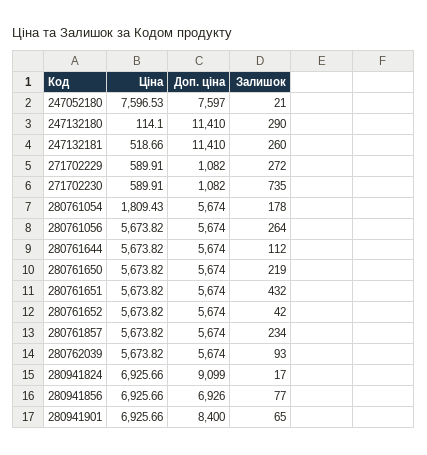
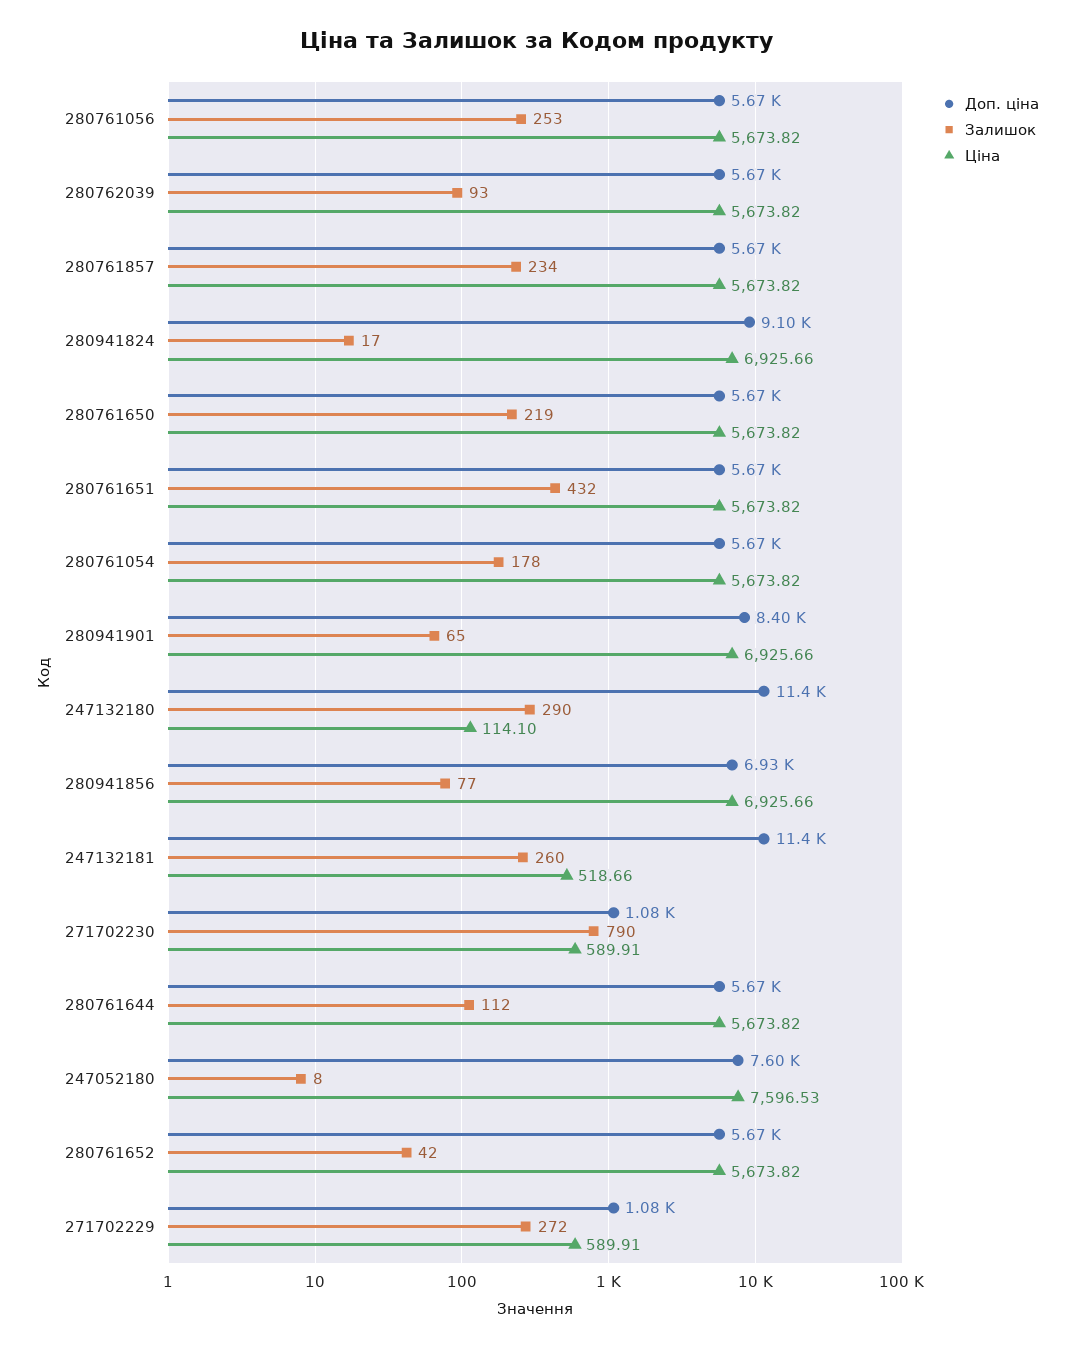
Залишок, 247052180: 21 -> 8
Залишок, 271702230: 735 -> 790
Ціна, 280761054: 1809.43 -> 5673.82
Залишок, 280761056: 264 -> 253

